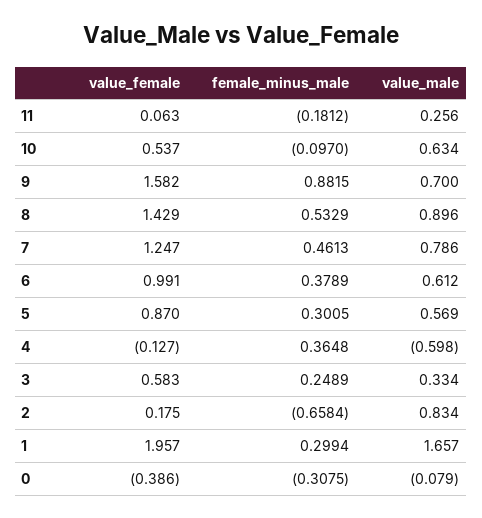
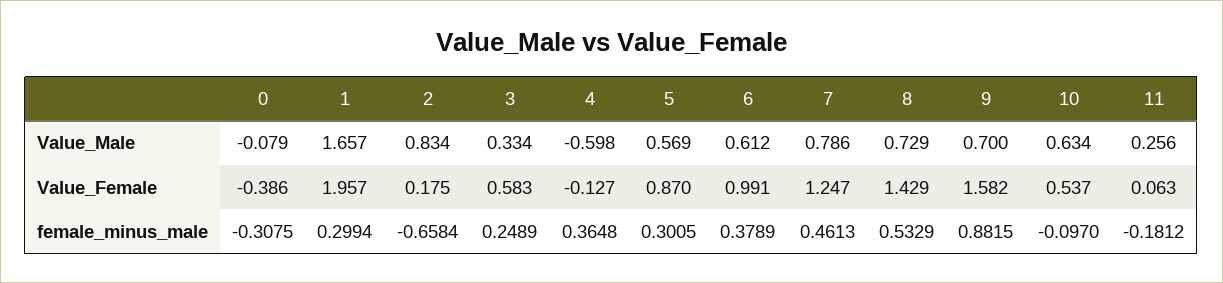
value_male, 8: 0.896 -> 0.729

